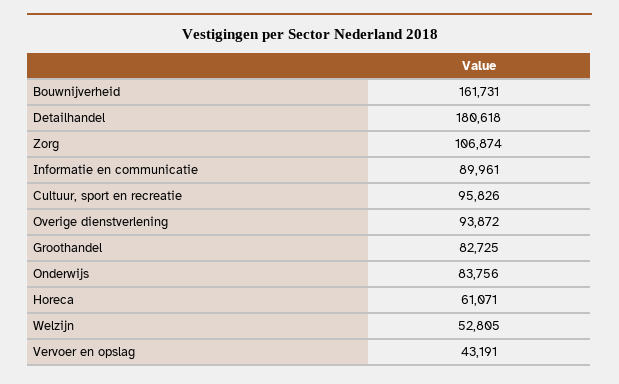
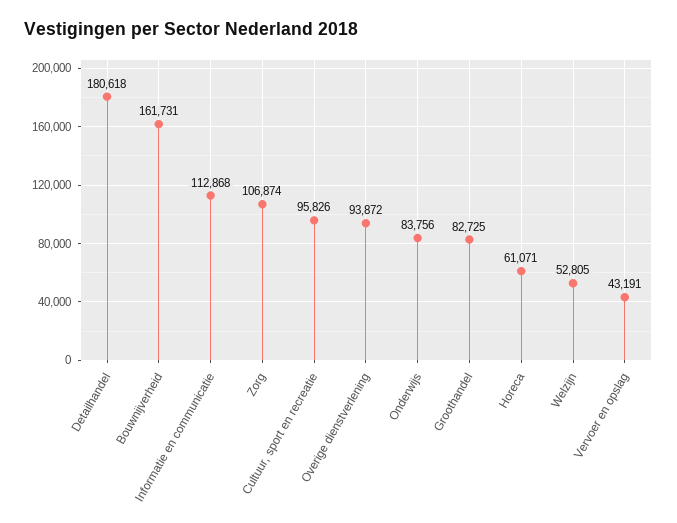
Informatie en communicatie: 89961 -> 112868

